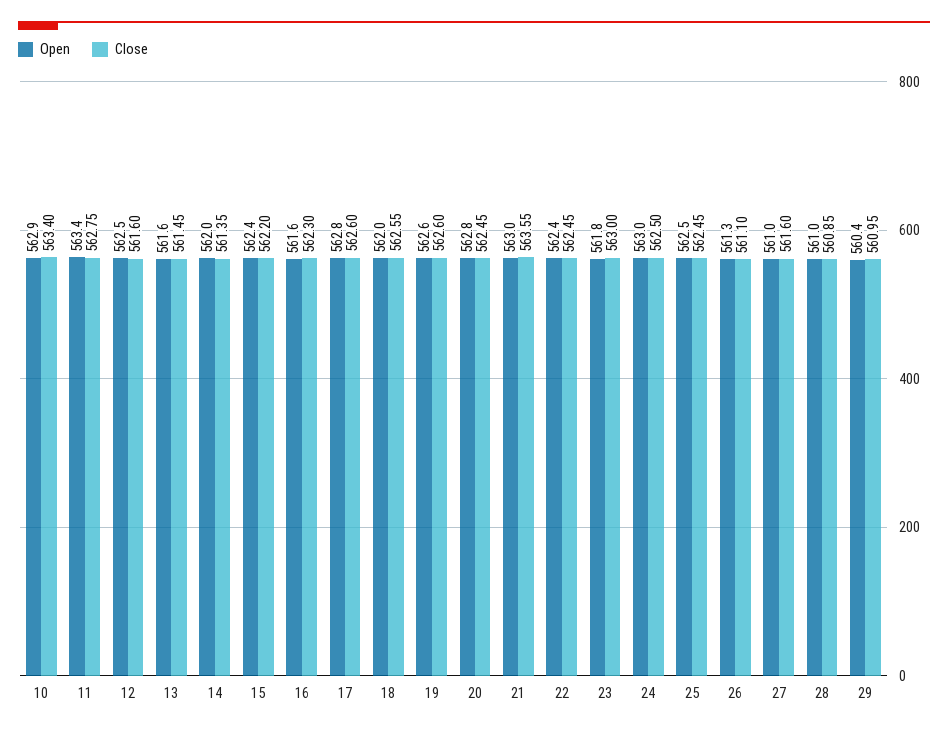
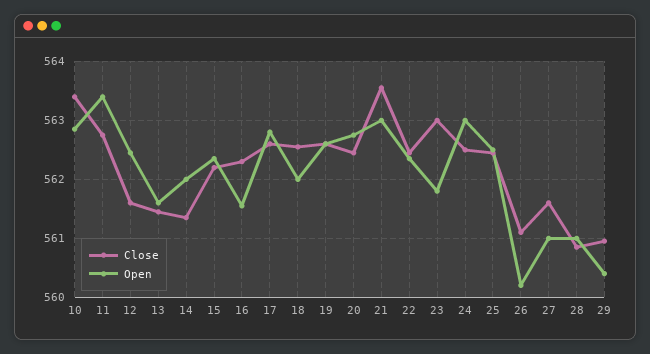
Open, 26: 561.3 -> 560.2

